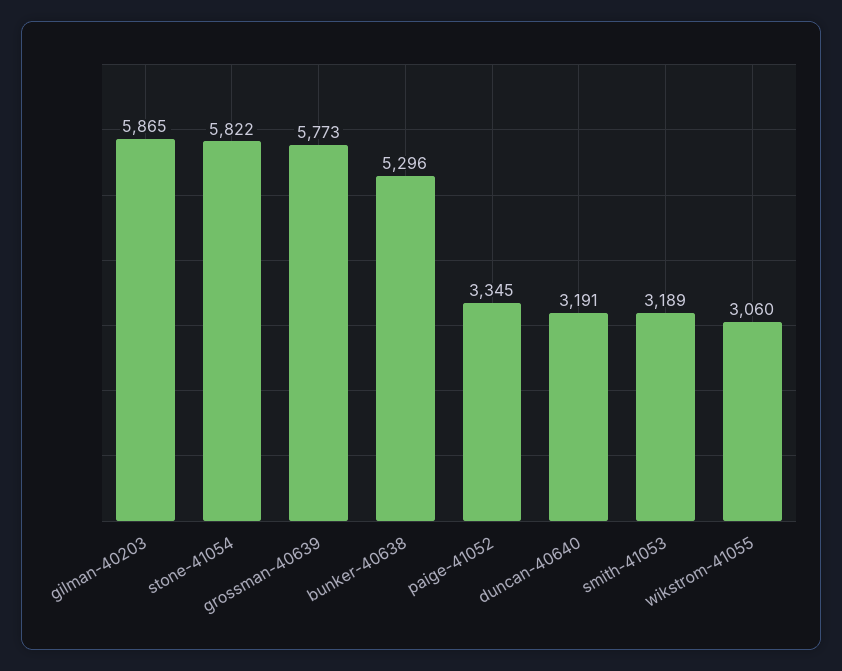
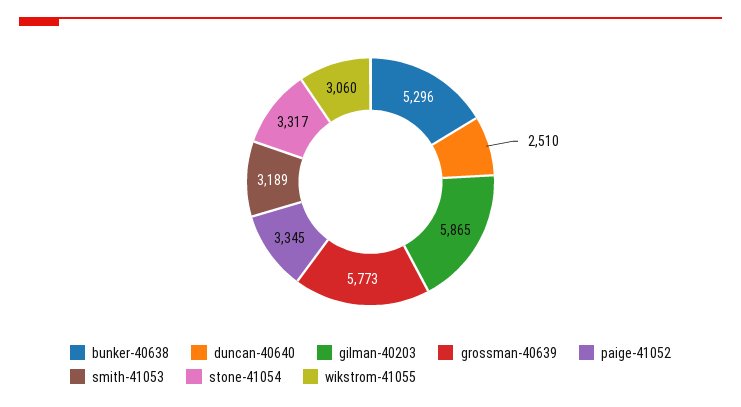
stone-41054: 5822 -> 3317
duncan-40640: 3191 -> 2510

